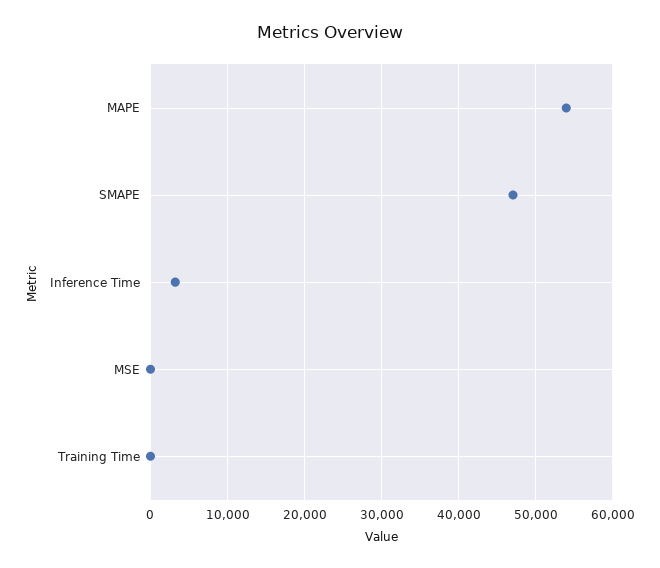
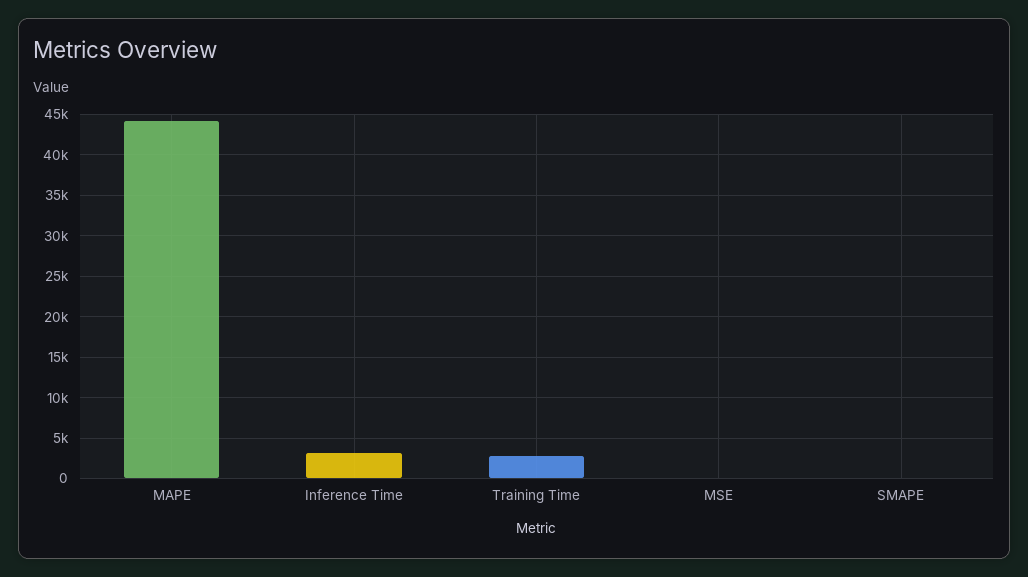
MAPE: 54000 -> 44000
SMAPE: 47000 -> 0
Training Time: 0 -> 3000

